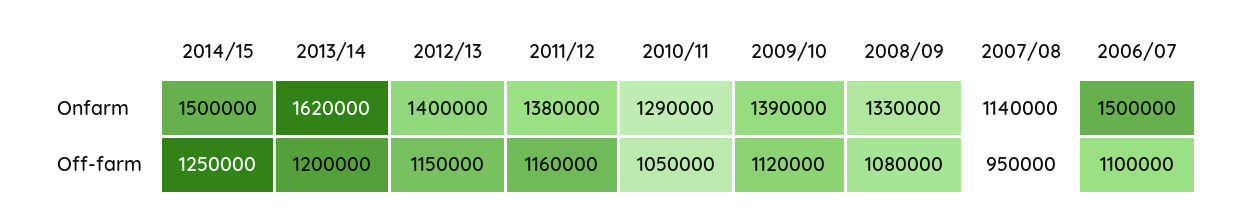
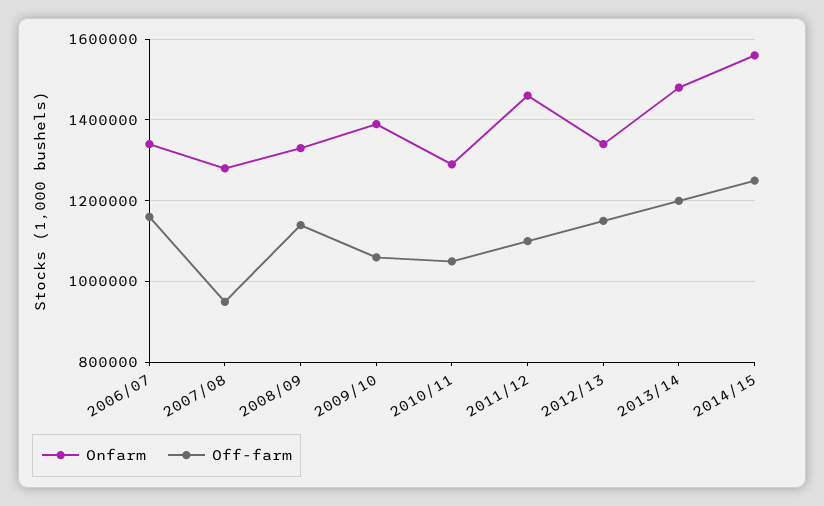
Onfarm, 2014/15: 1500000 -> 1560000
Onfarm, 2013/14: 1620000 -> 1480000
Onfarm, 2012/13: 1400000 -> 1340000
Onfarm, 2011/12: 1380000 -> 1460000
Onfarm, 2007/08: 1140000 -> 1280000
Onfarm, 2006/07: 1500000 -> 1340000
Off-farm, 2011/12: 1160000 -> 1100000
Off-farm, 2009/10: 1120000 -> 1060000
Off-farm, 2008/09: 1080000 -> 1140000
Off-farm, 2006/07: 1100000 -> 1160000

